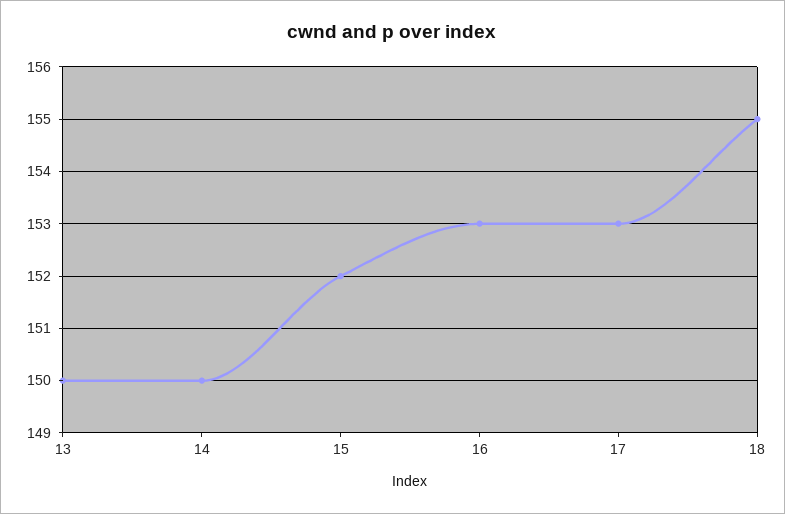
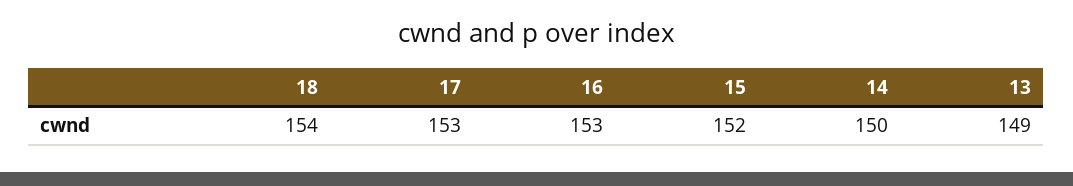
13: 150 -> 149
18: 155 -> 154

